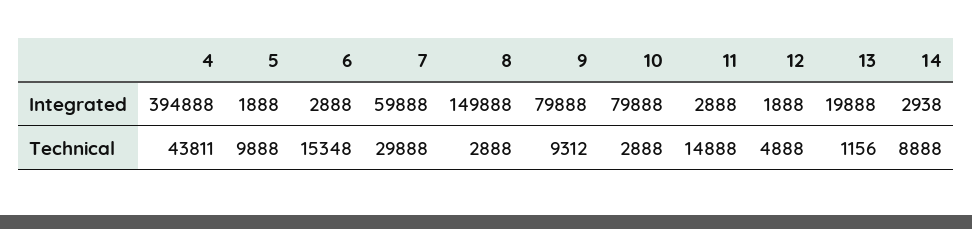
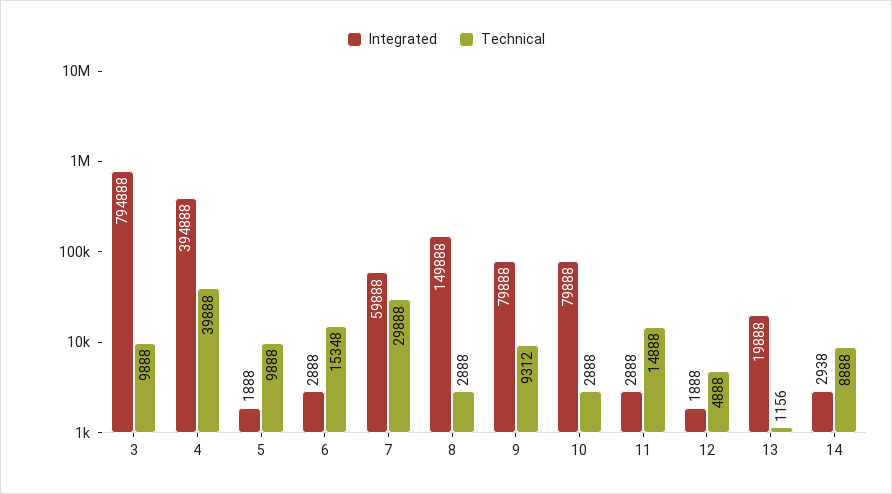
Technical, 4: 43811 -> 39888
Integrated, 3: none -> 794888
Technical, 3: none -> 9888

